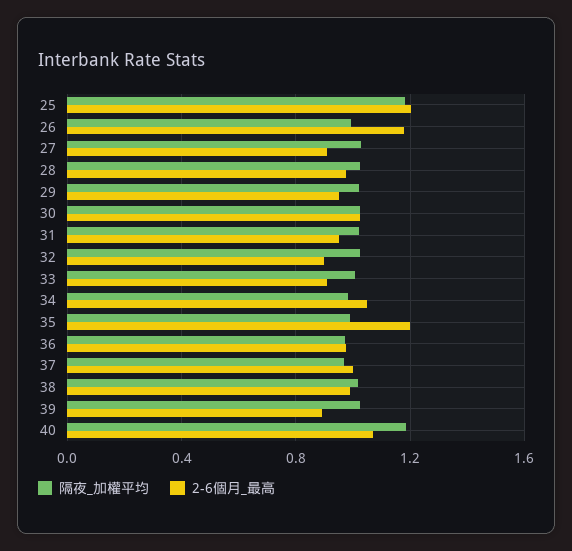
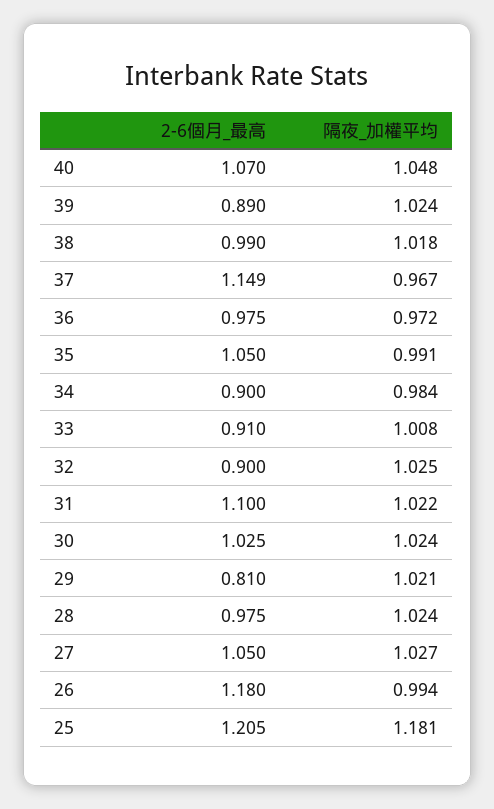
2-6個月_最高, 27: 0.9 -> 1.05
2-6個月_最高, 29: 0.95 -> 0.81
2-6個月_最高, 31: 0.95 -> 1.1
2-6個月_最高, 34: 1.05 -> 0.9
2-6個月_最高, 35: 1.2 -> 1.05
2-6個月_最高, 37: 1 -> 1.149
隔夜_加權平均, 40: 1.2 -> 1.048

